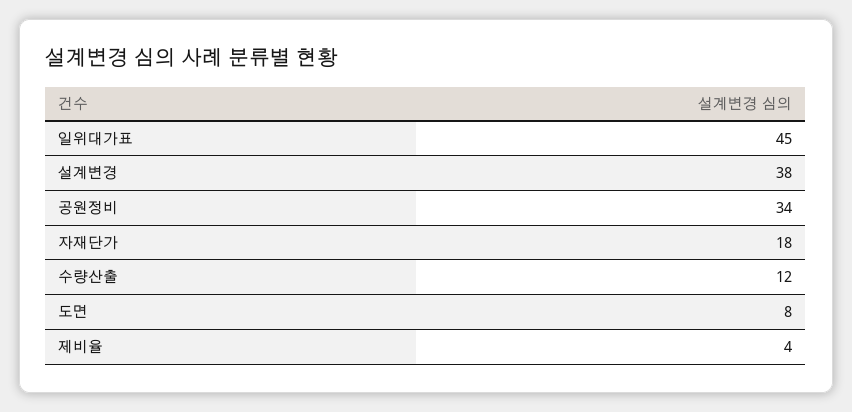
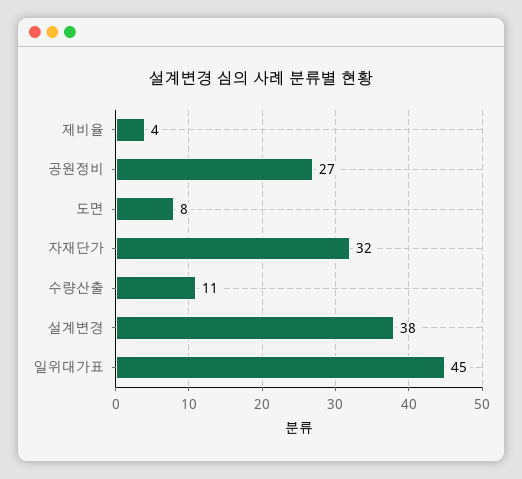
공원정비: 34 -> 27
자재단가: 18 -> 32
수량산출: 12 -> 11

